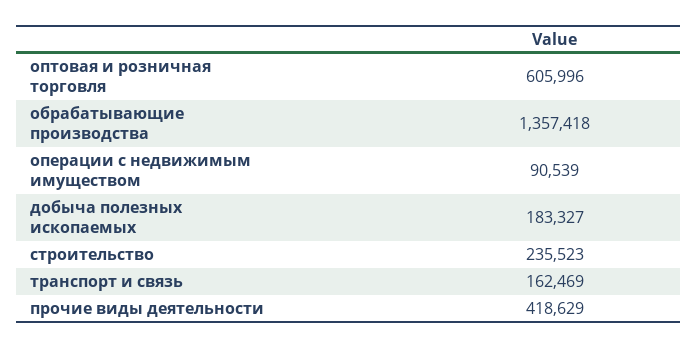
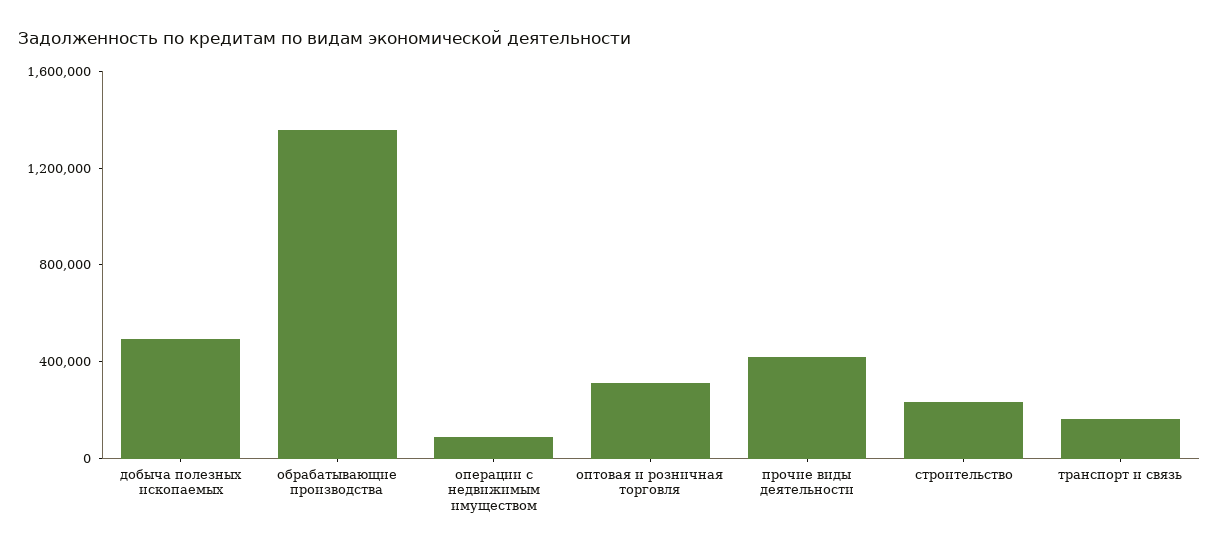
оптовая и розничная торговля: 605996 -> 300000
добыча полезных ископаемых: 183327 -> 500000

